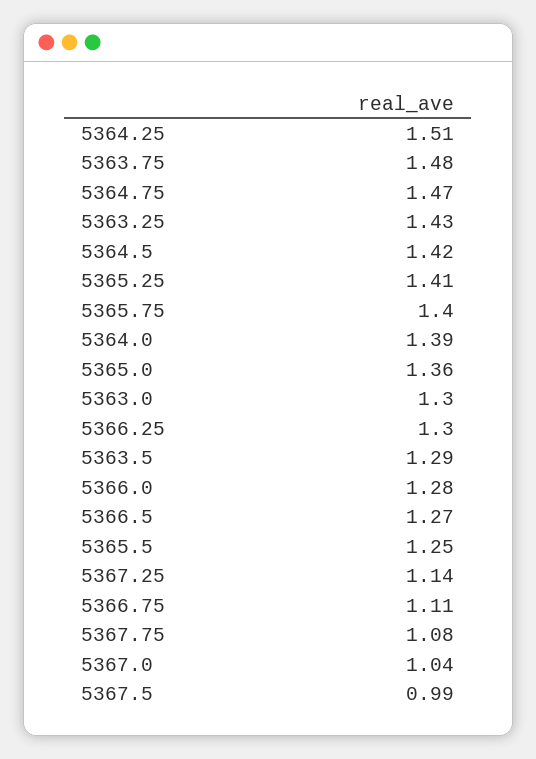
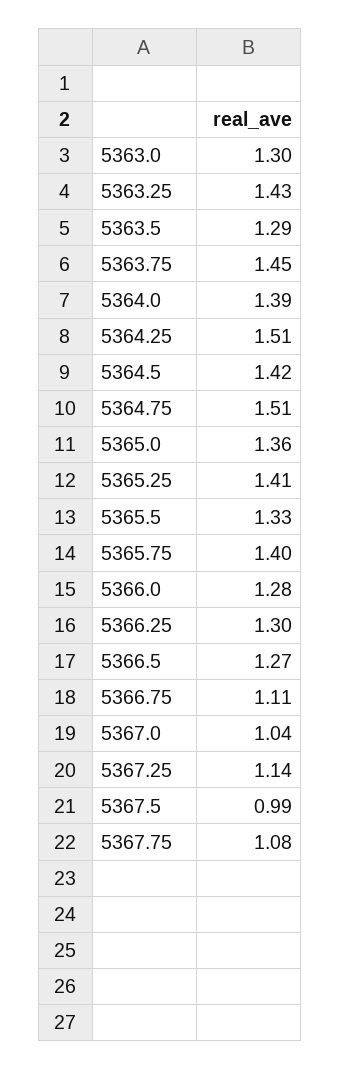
5363.75: 1.48 -> 1.45
5364.75: 1.47 -> 1.51
5365.5: 1.25 -> 1.33

